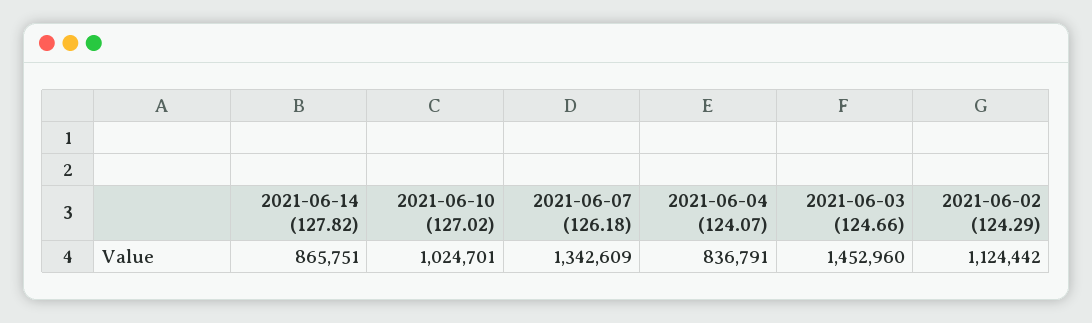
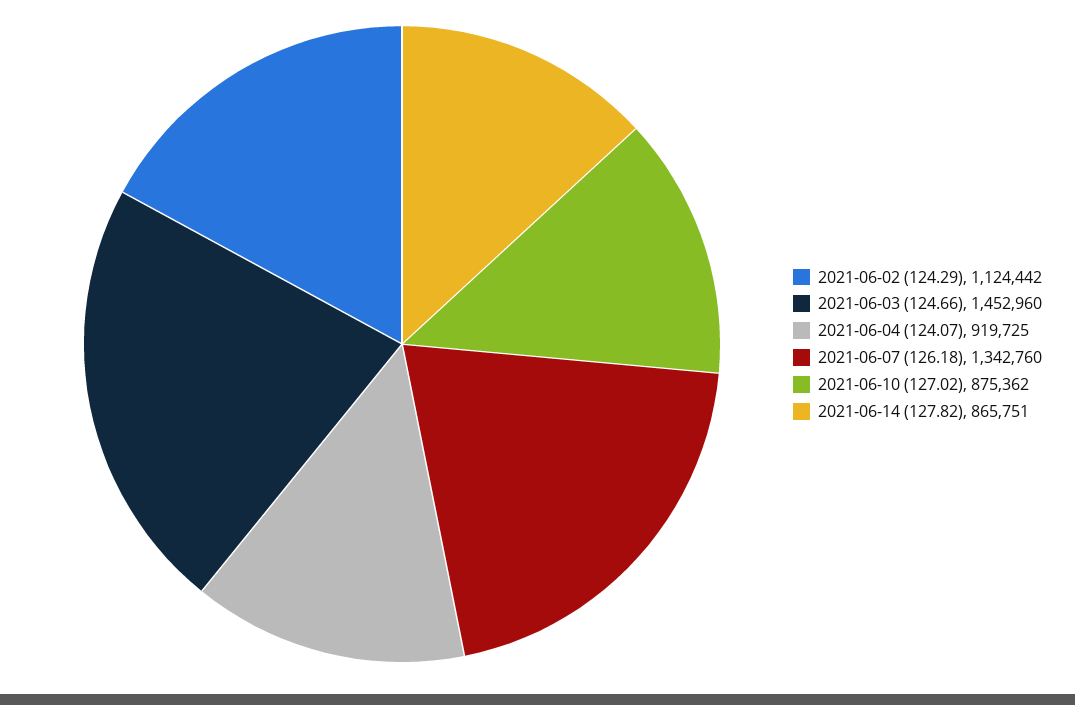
2021-06-10 (127.02): 1024701 -> 875362
2021-06-07 (126.18): 1342609 -> 1342760
2021-06-04 (124.07): 836791 -> 919725

